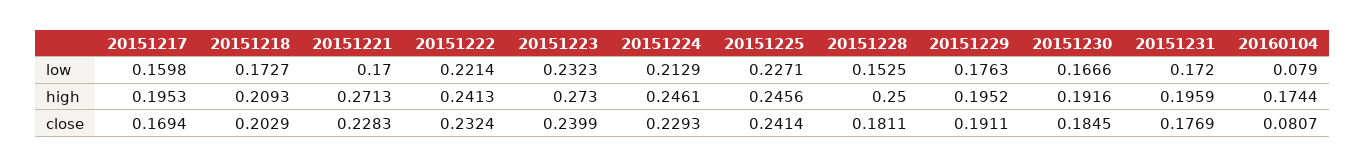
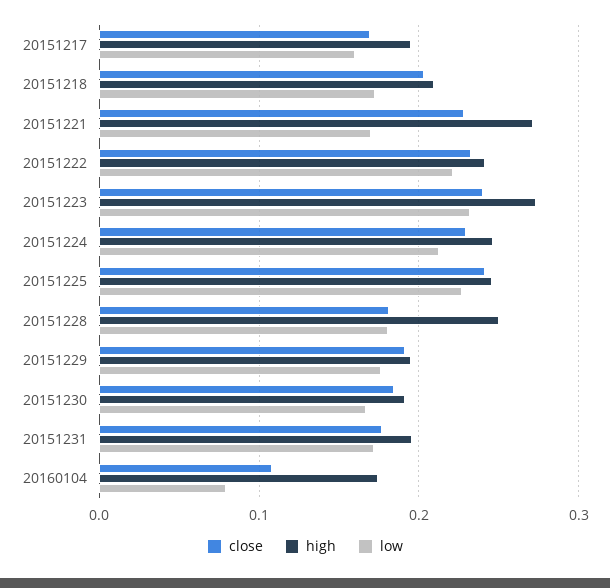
low, 20151228: 0.1525 -> 0.18
close, 20160104: 0.0807 -> 0.11

